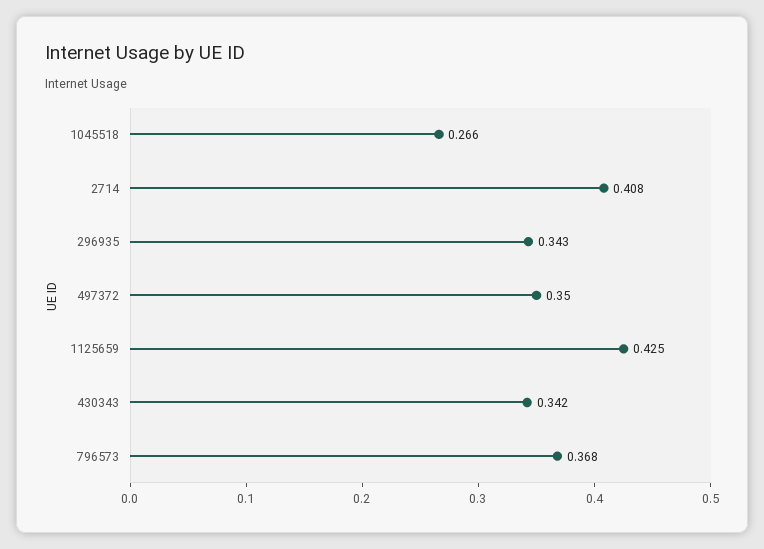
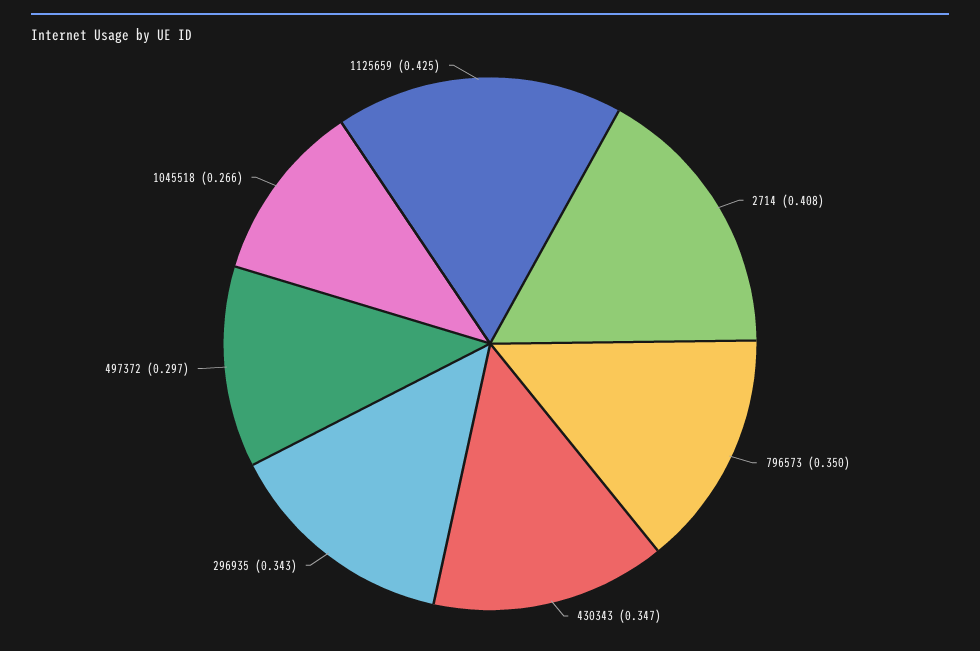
497372: 0.35 -> 0.297
430343: 0.342 -> 0.347
796573: 0.368 -> 0.35

